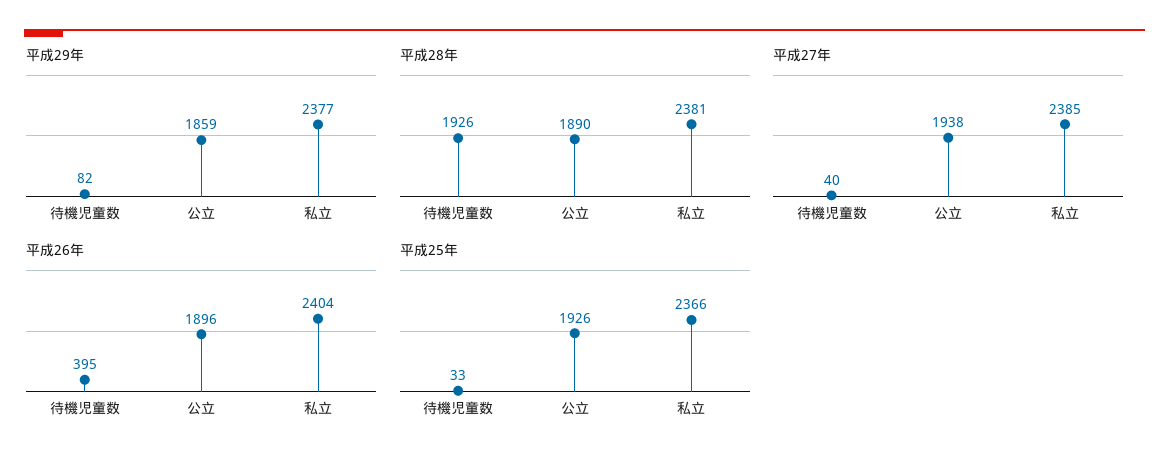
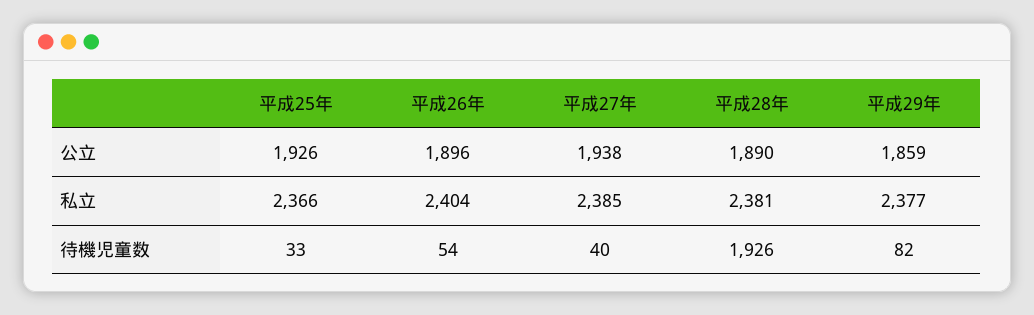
平成26年, 待機児童数: 395 -> 54

